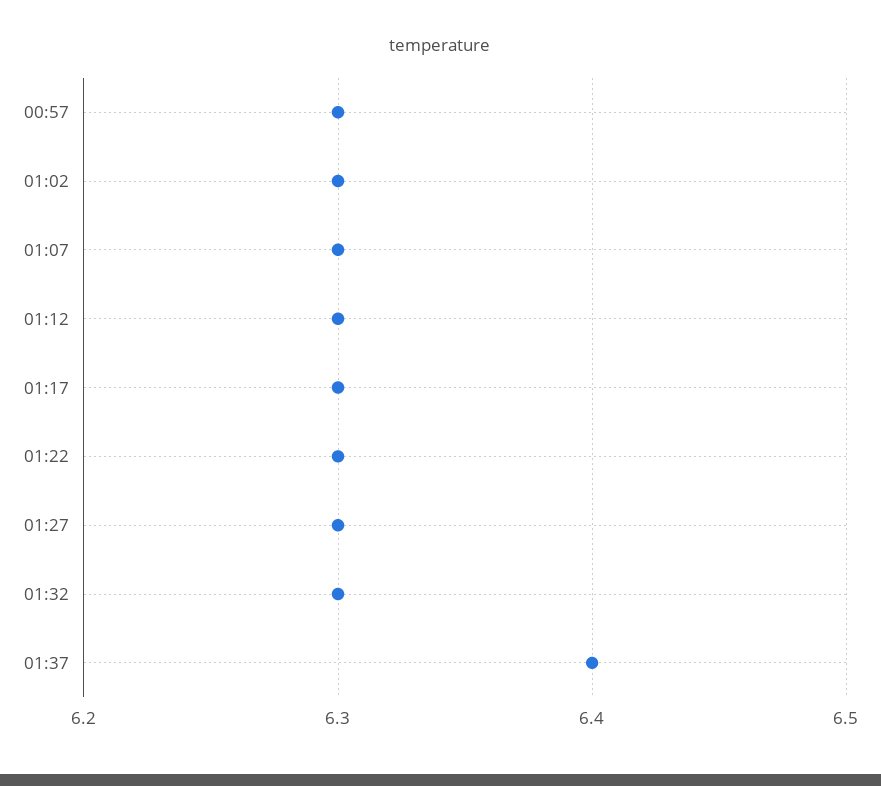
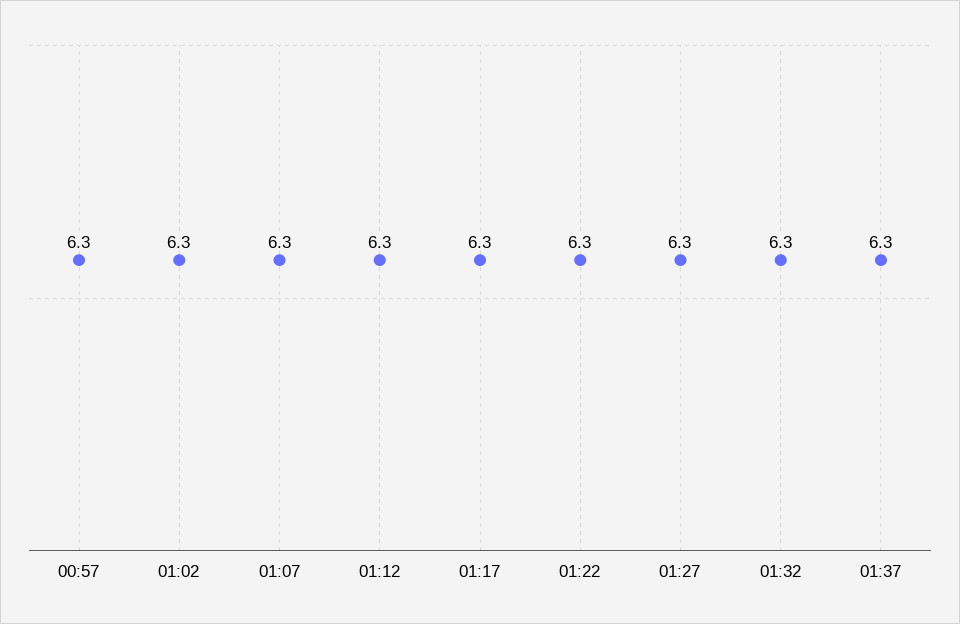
01:37: 6.4 -> 6.3

